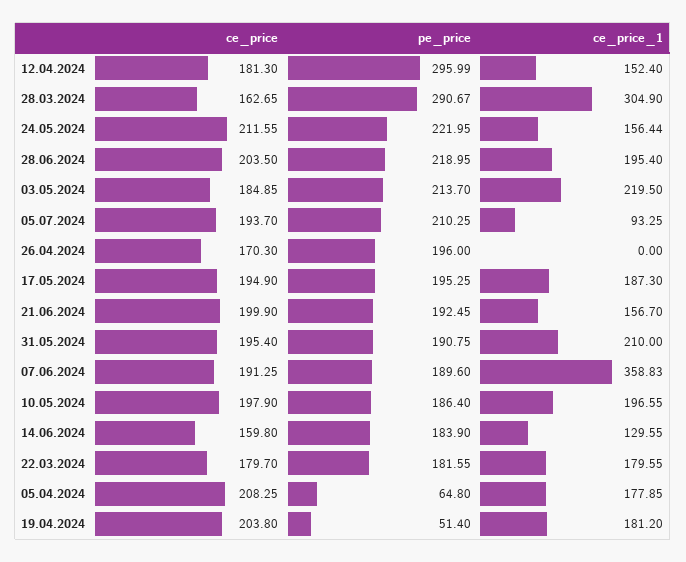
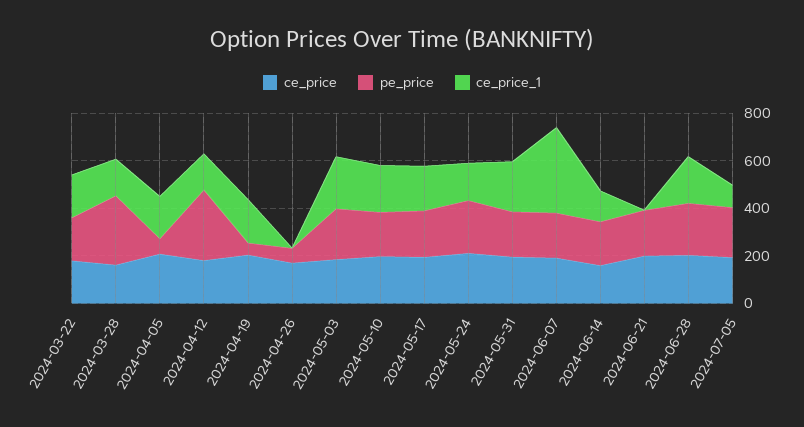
ce_price_1, 28.03.2024: 304.9 -> 150
pe_price, 26.04.2024: 196 -> 50
ce_price_1, 21.06.2024: 156.7 -> 0

